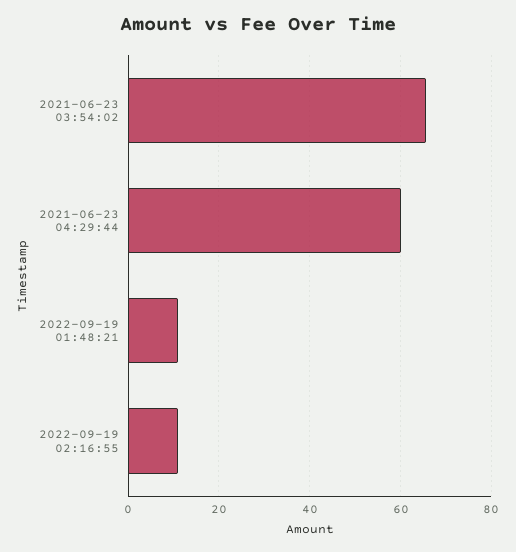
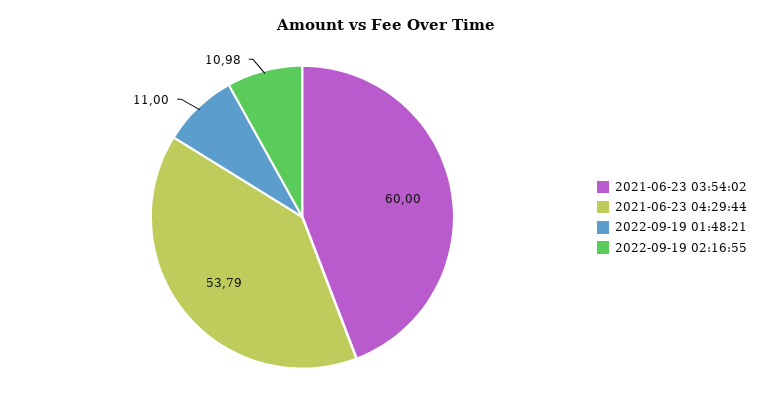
2021-06-23 03:54:02: 66 -> 60
2021-06-23 04:29:44: 60 -> 53.79

